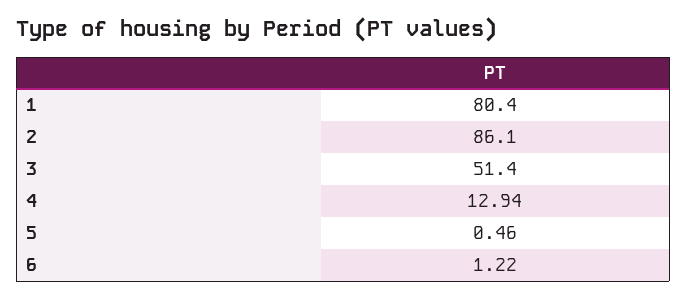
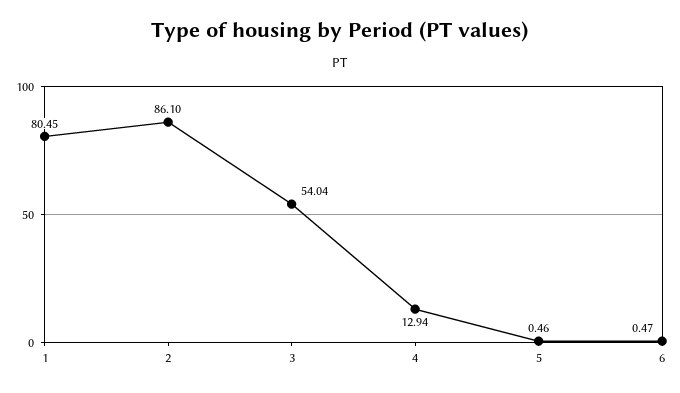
1: 80.4 -> 80.45
3: 51.4 -> 54.04
6: 1.22 -> 0.47

